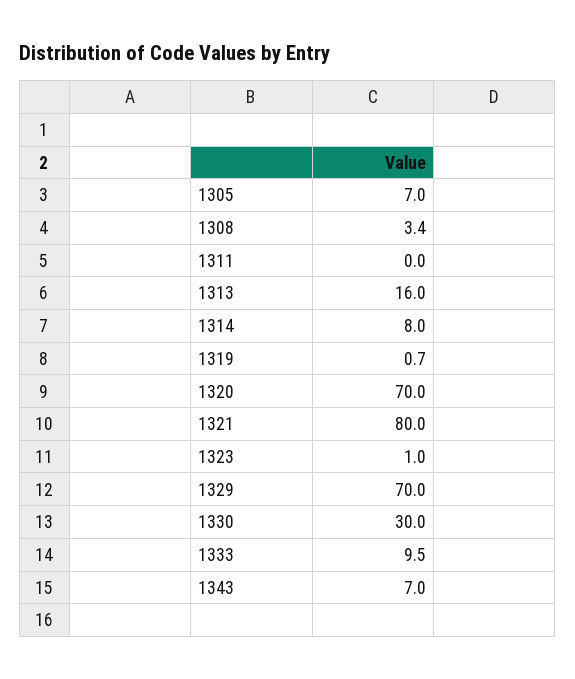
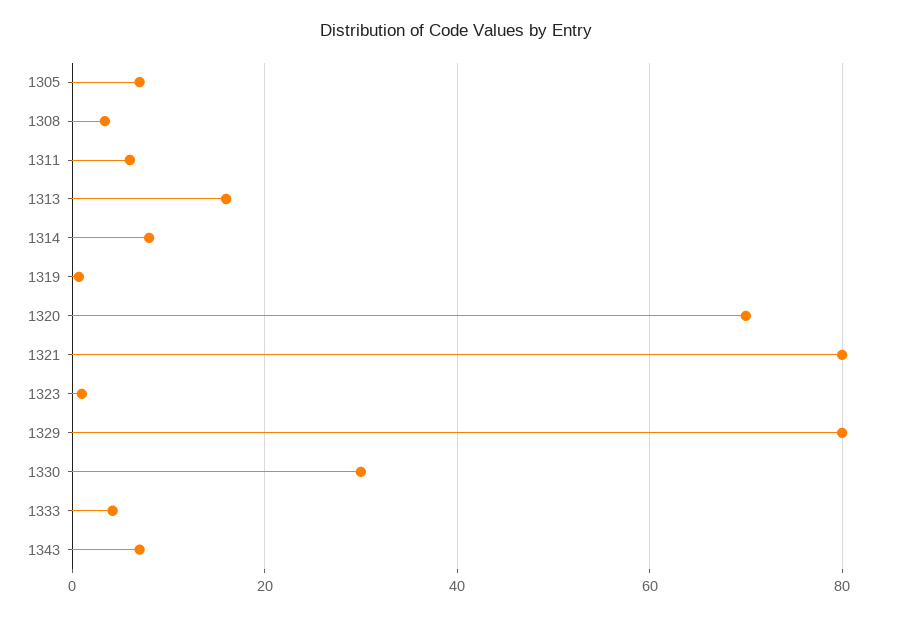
1311: 0 -> 6
1329: 70 -> 80
1333: 9.5 -> 4

